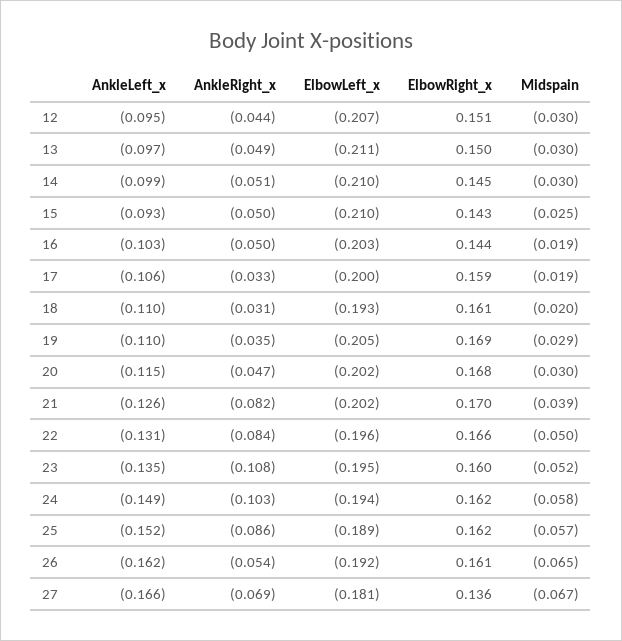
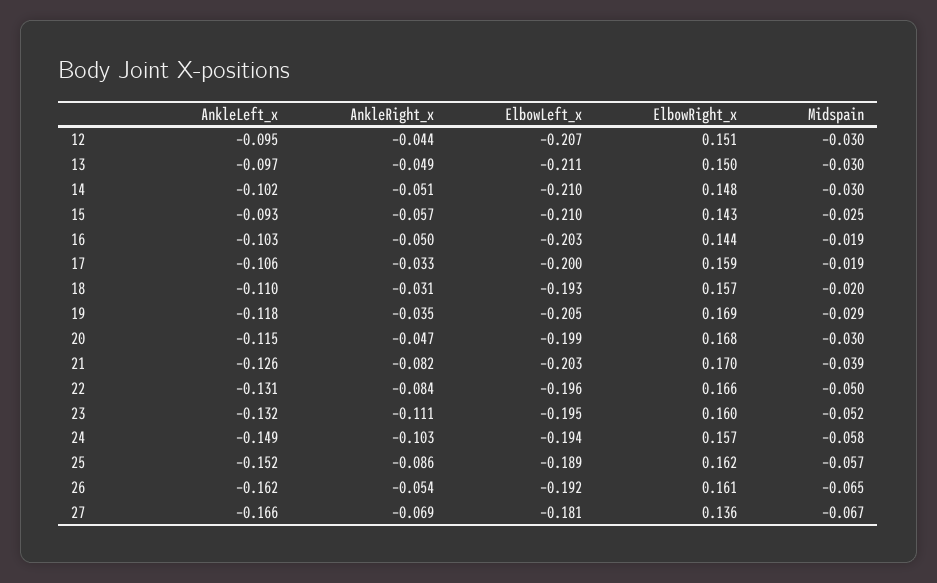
AnkleLeft_x, 14: -0.099 -> -0.102
ElbowRight_x, 14: 0.145 -> 0.148
AnkleRight_x, 15: -0.05 -> -0.057
ElbowRight_x, 18: 0.161 -> 0.157
AnkleLeft_x, 19: -0.11 -> -0.118
ElbowLeft_x, 20: -0.202 -> -0.199
ElbowLeft_x, 21: -0.202 -> -0.203
AnkleLeft_x, 23: -0.135 -> -0.132
AnkleRight_x, 23: -0.108 -> -0.111
ElbowRight_x, 24: 0.162 -> 0.157

